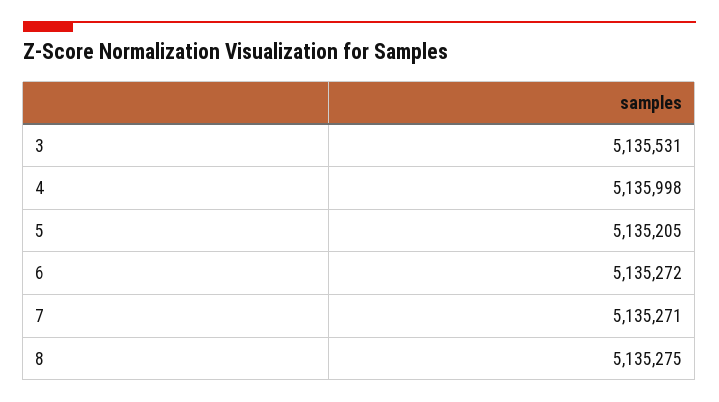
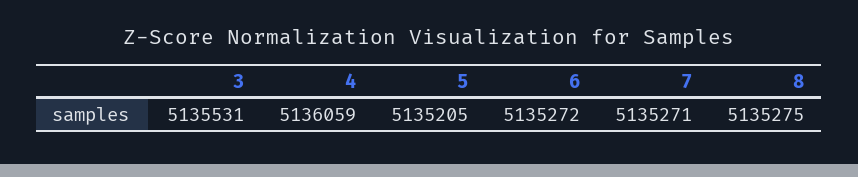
4: 5135998 -> 5136059

